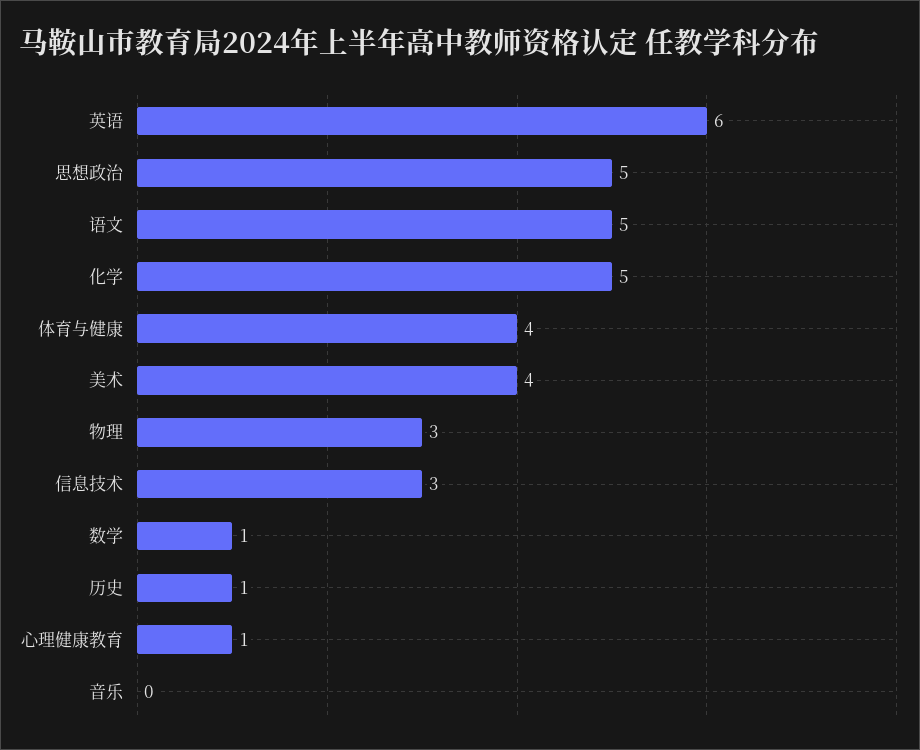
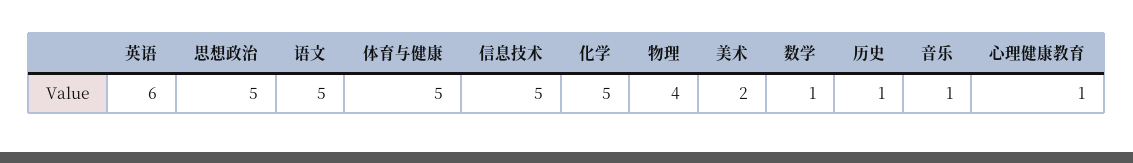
体育与健康: 4 -> 5
美术: 4 -> 2
物理: 3 -> 4
信息技术: 3 -> 5
音乐: 0 -> 1

